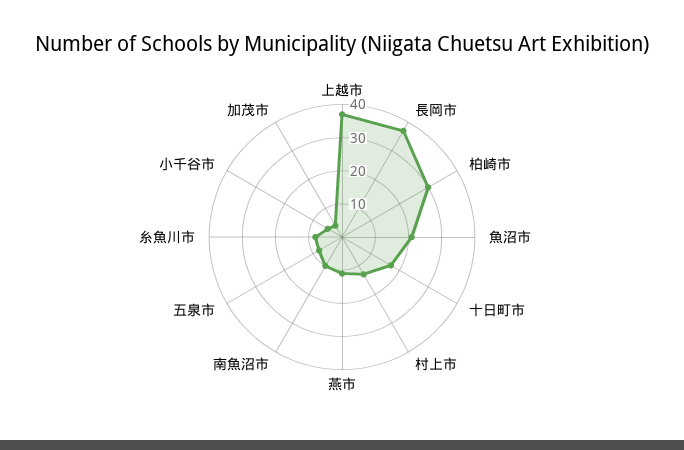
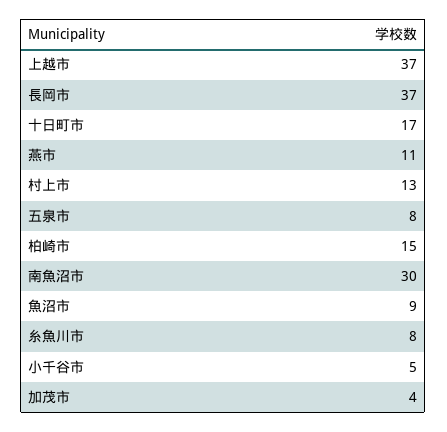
柏崎市: 30 -> 15
魚沼市: 20 -> 9
南魚沼市: 10 -> 30

